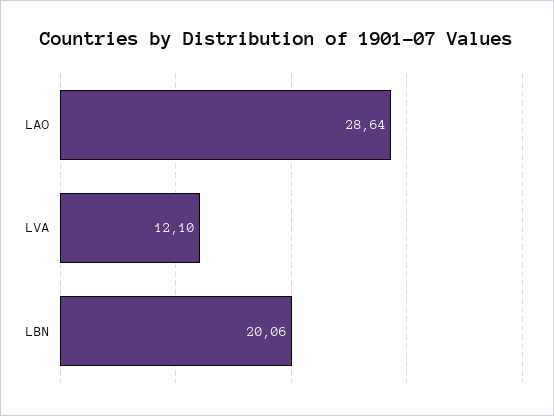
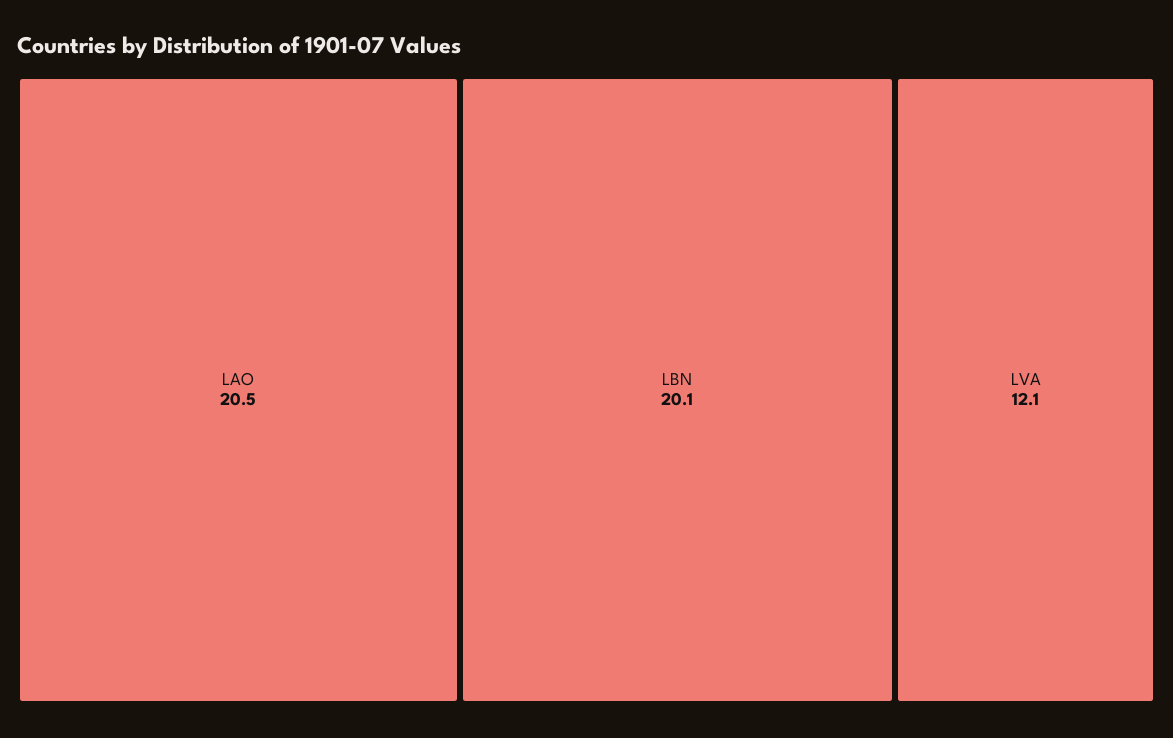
LAO: 28.64 -> 20.5

